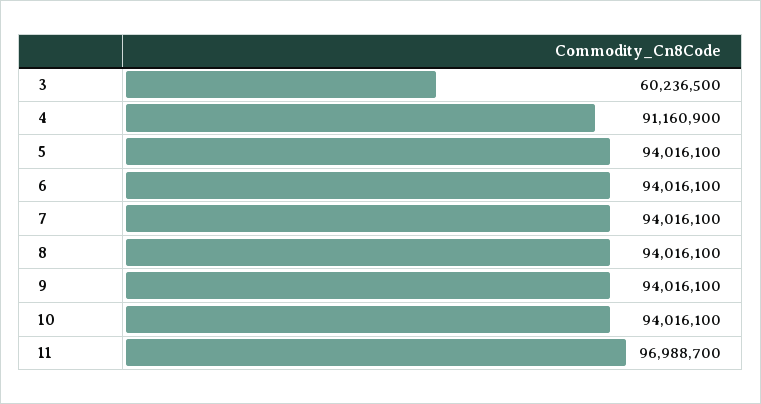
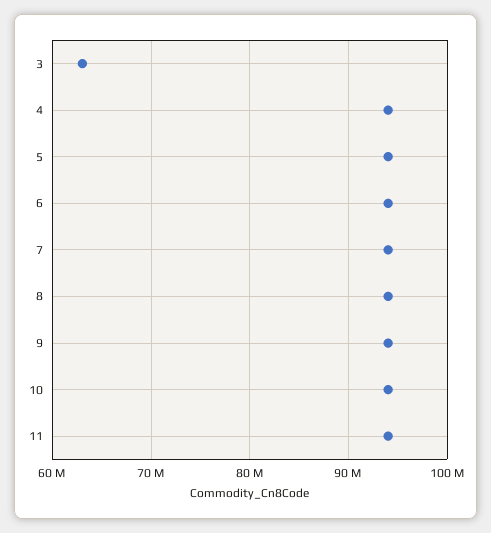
3: 60236500 -> 63000000
4: 91160900 -> 94000000
11: 96988700 -> 94000000

